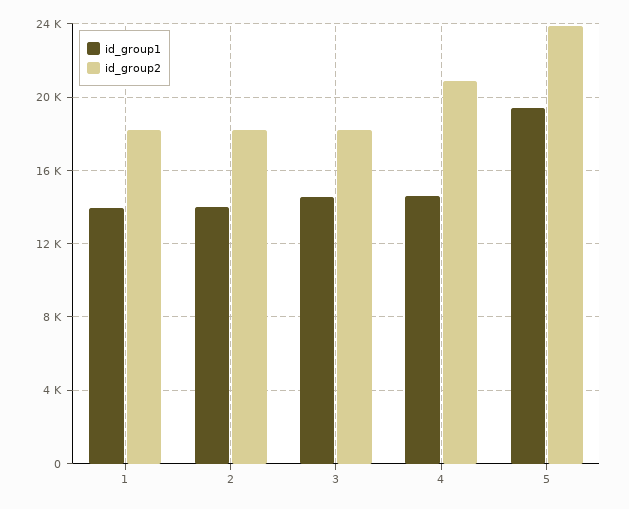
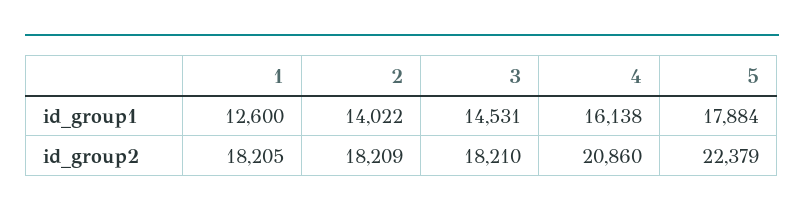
id_group1, 1: 14000 -> 12600
id_group1, 4: 14500 -> 16138
id_group1, 5: 19500 -> 17884
id_group2, 5: 24000 -> 22379

